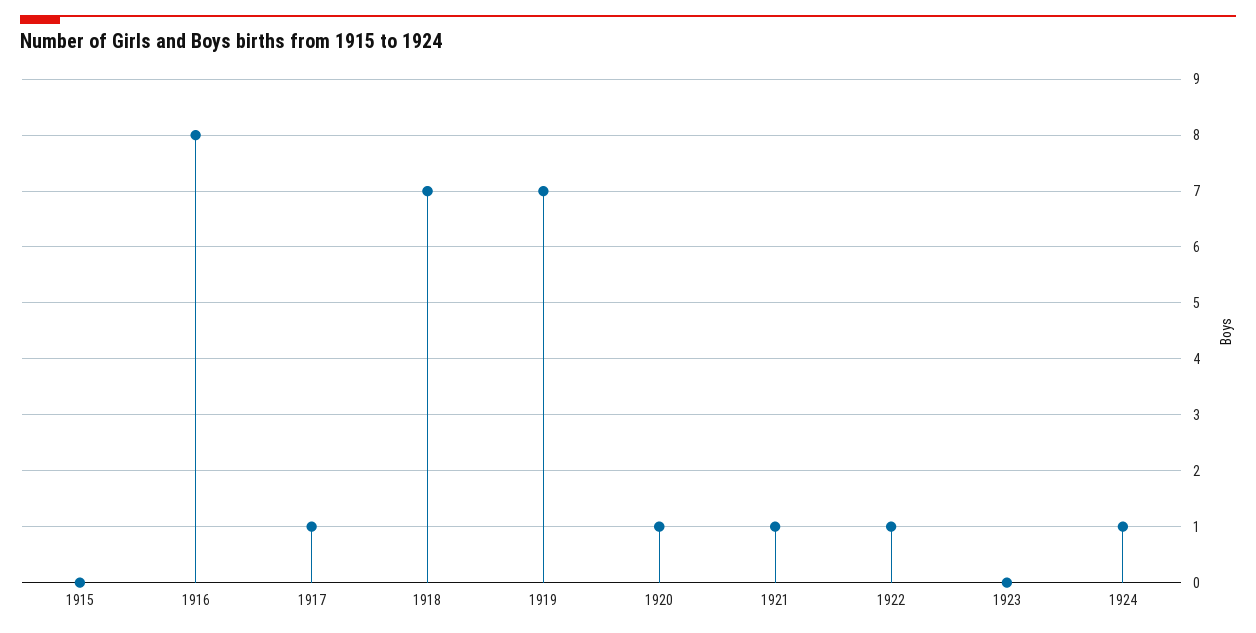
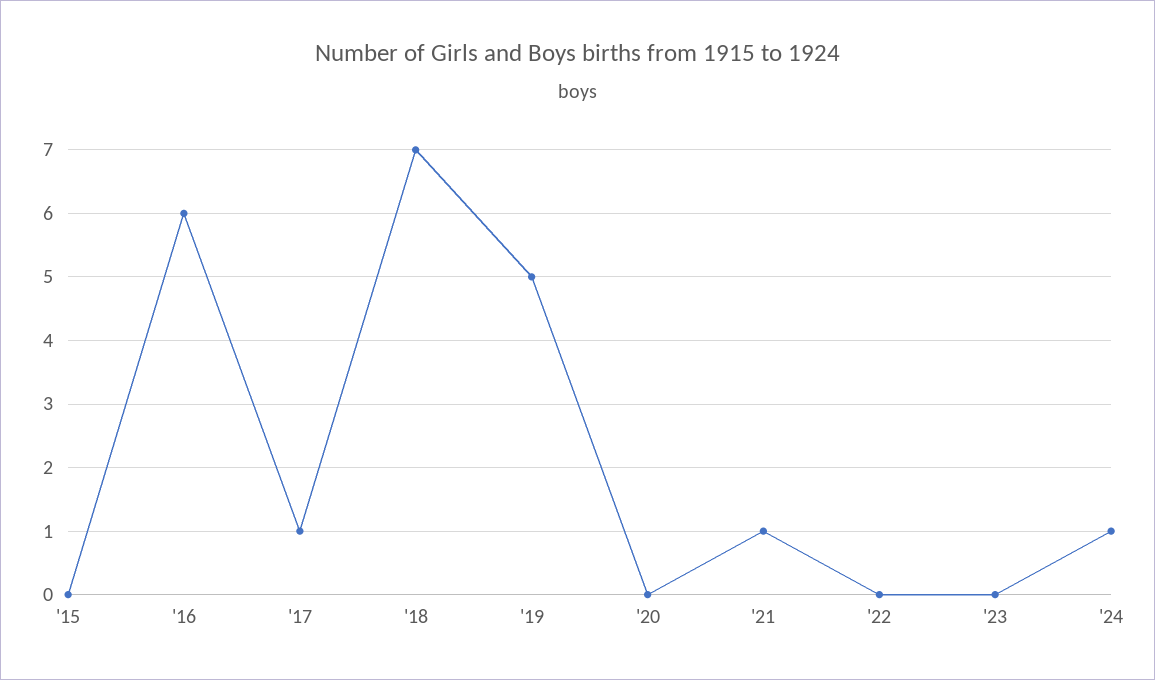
1916: 8 -> 6
1919: 7 -> 5
1920: 1 -> 0
1922: 1 -> 0

